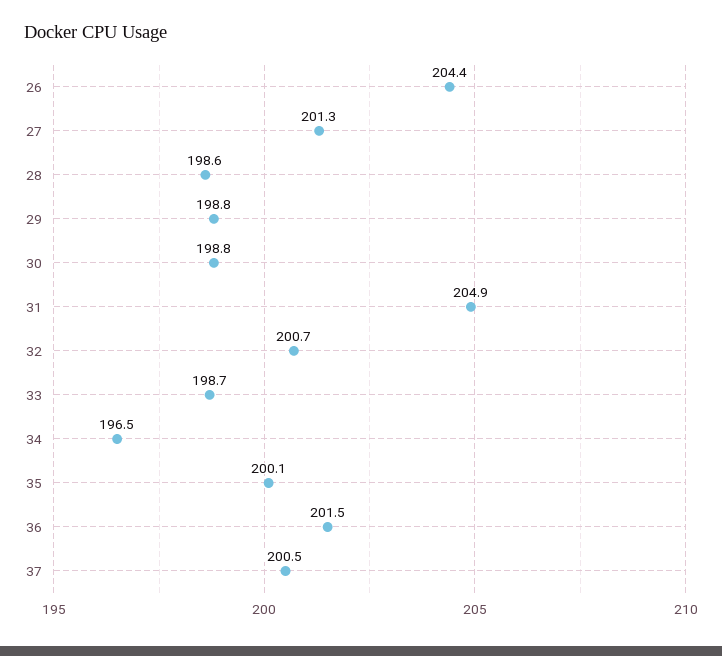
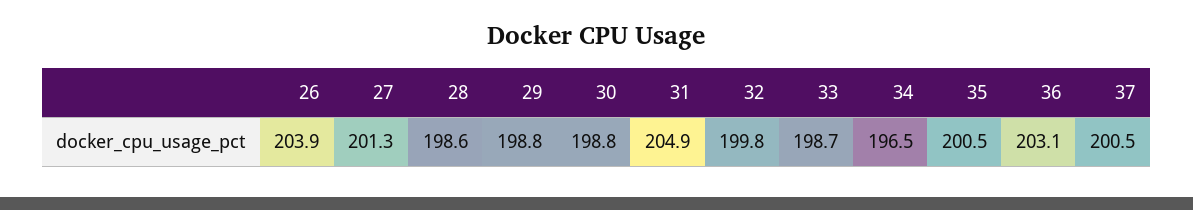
26: 204.4 -> 203.9
32: 200.7 -> 199.8
35: 200.1 -> 200.5
36: 201.5 -> 203.1

